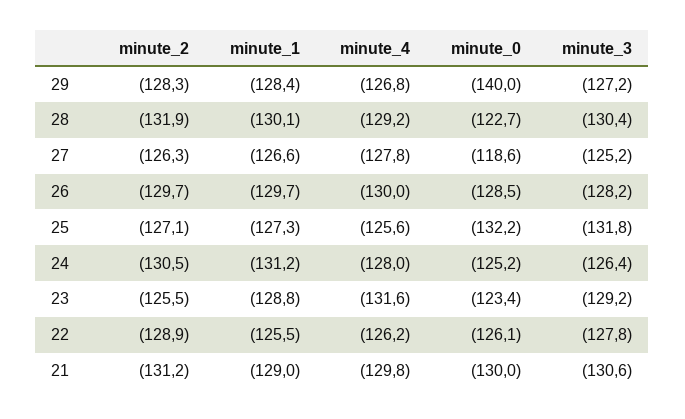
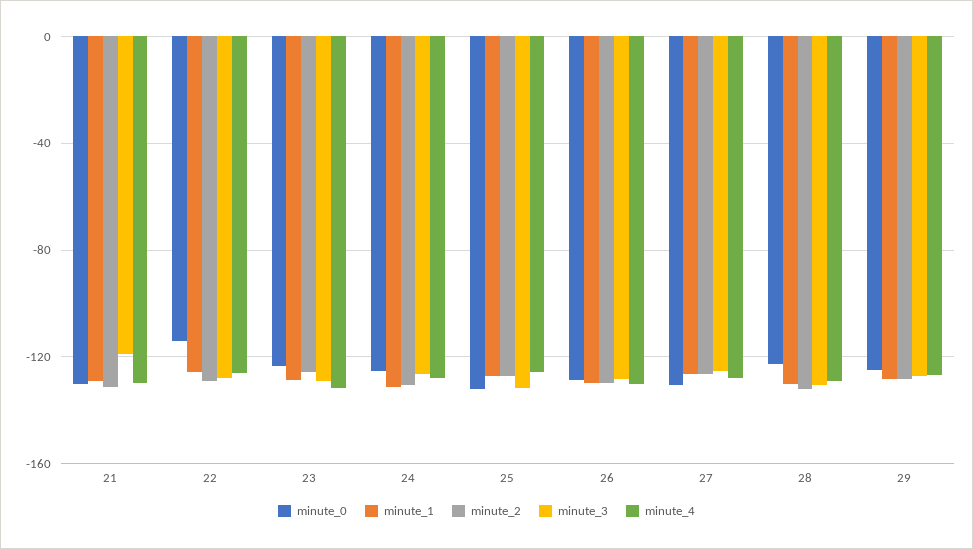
minute_0, 29: -140 -> -125
minute_0, 27: -118.6 -> -130
minute_0, 22: -126.1 -> -115
minute_3, 21: -130.6 -> -120

